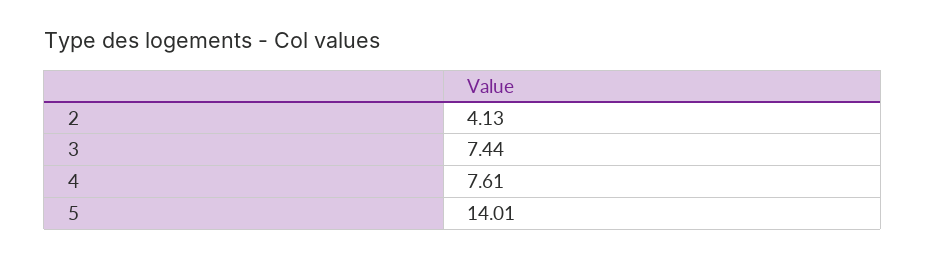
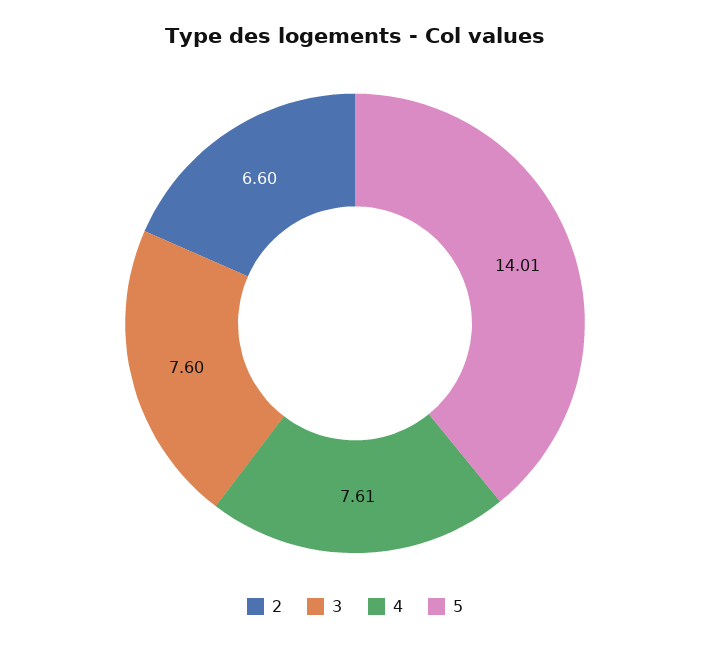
2: 4.13 -> 6.6
3: 7.44 -> 7.6

